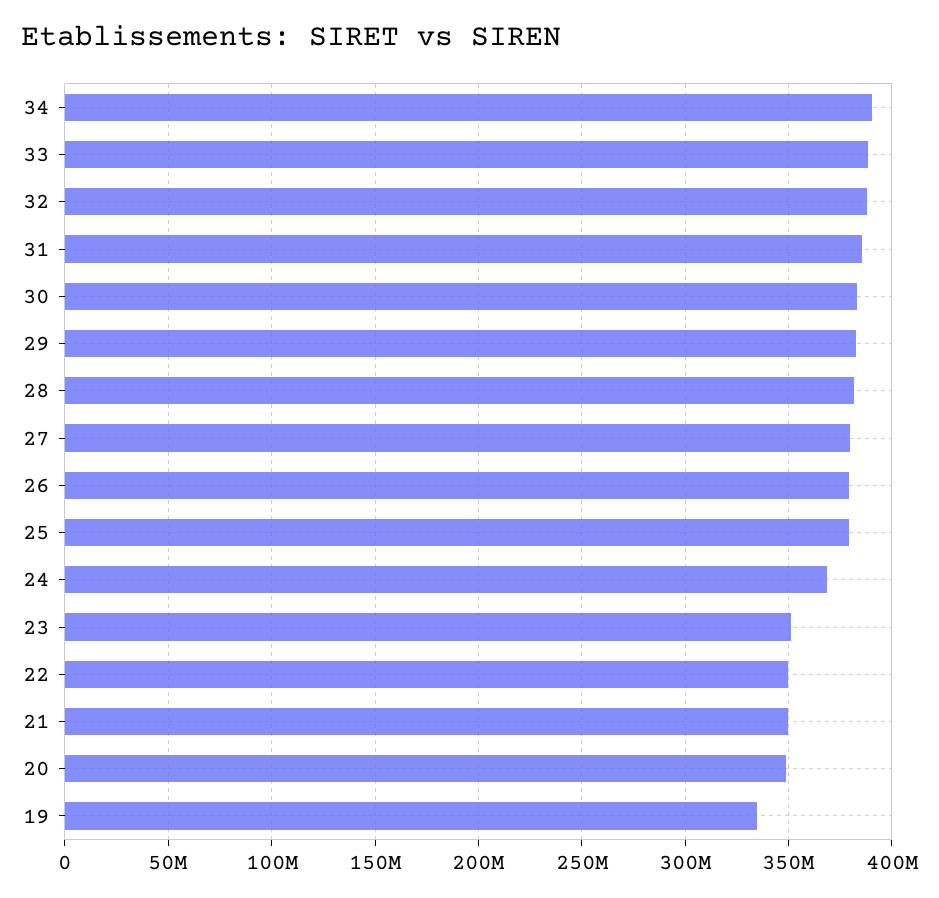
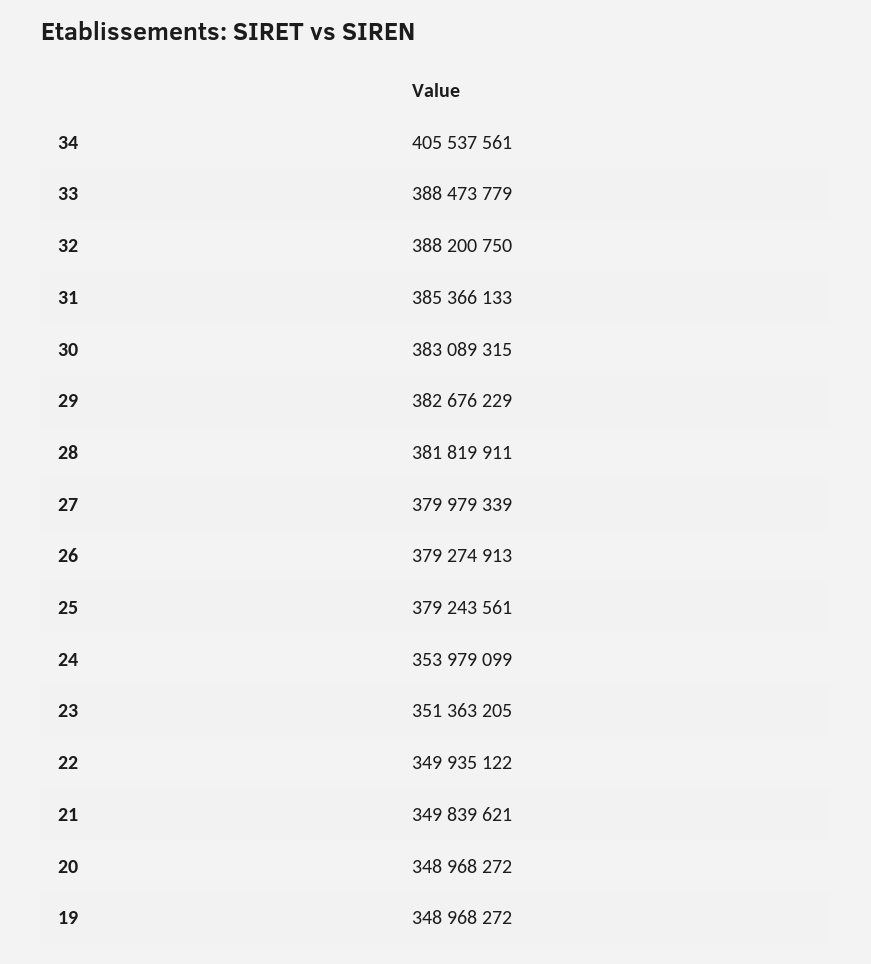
34: 390000000 -> 405537561
24: 370000000 -> 353979099
19: 335000000 -> 348968272

